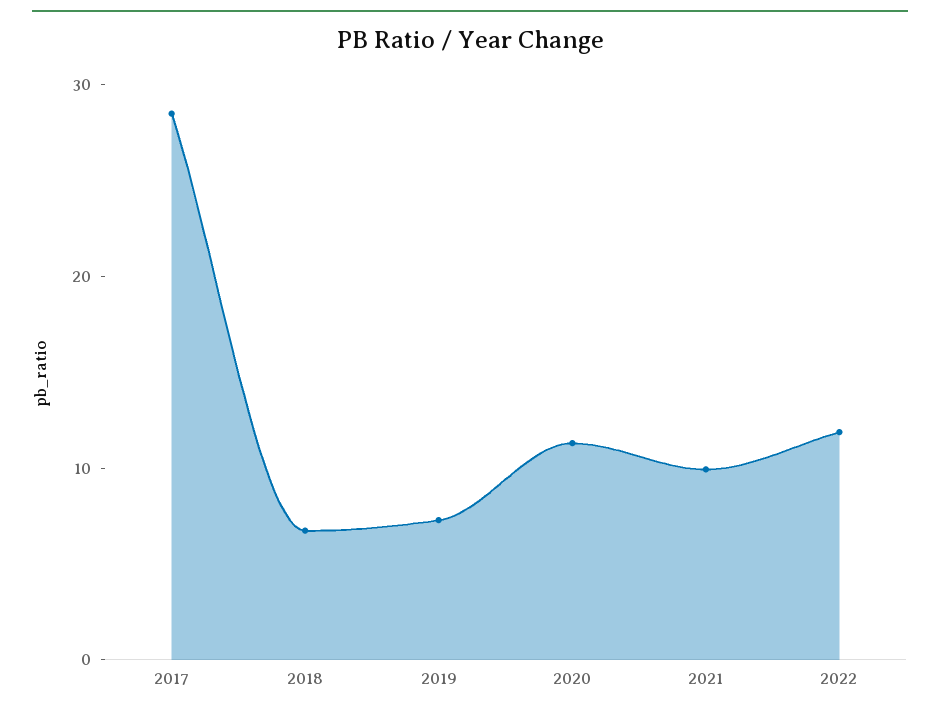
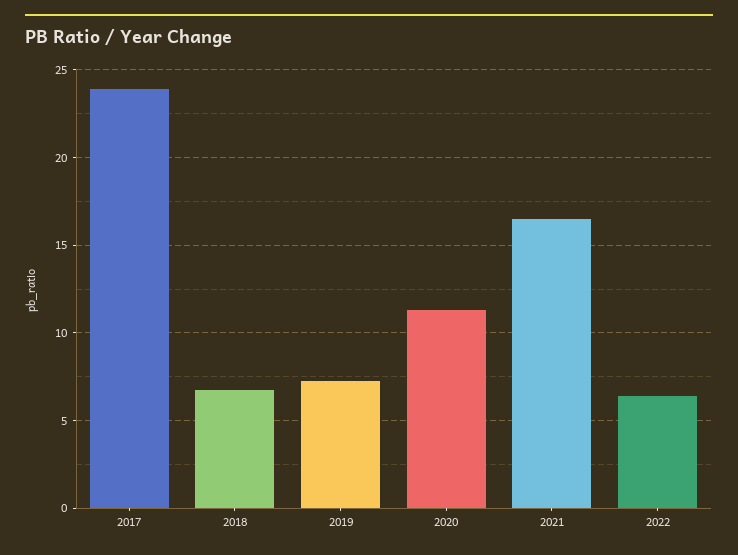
2017: 28 -> 24
2021: 10 -> 16.5
2022: 12 -> 6.5

